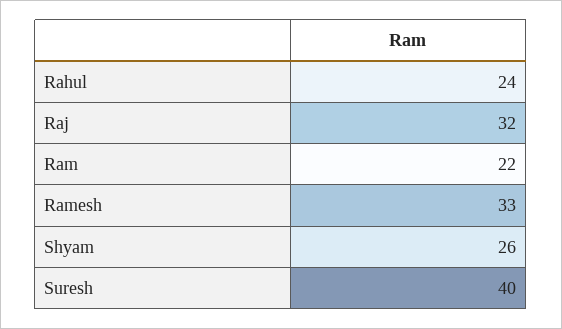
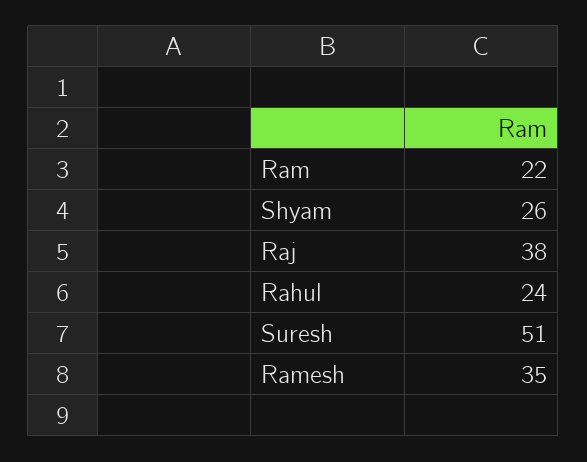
Raj: 32 -> 38
Ramesh: 33 -> 35
Suresh: 40 -> 51

